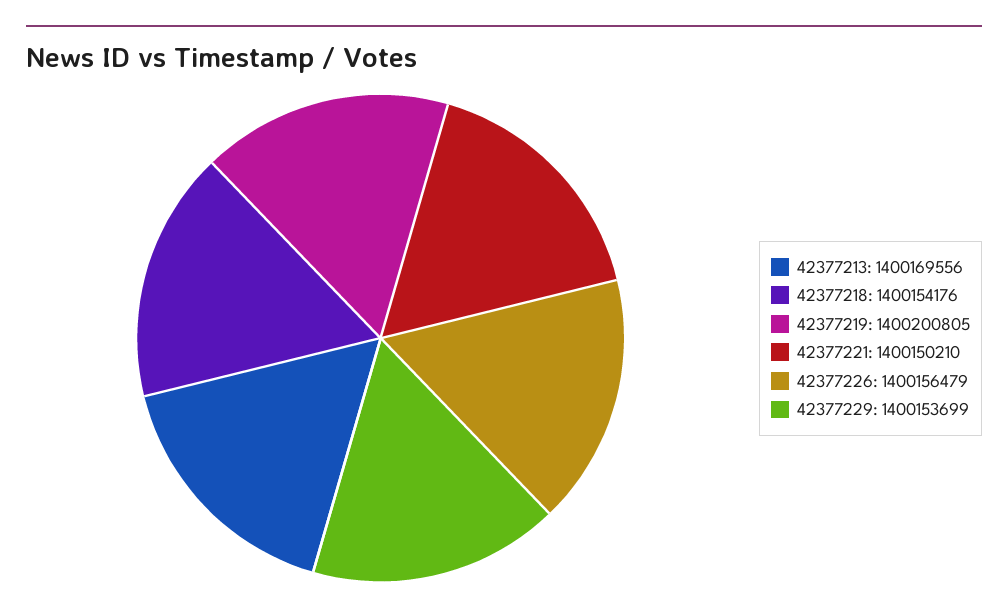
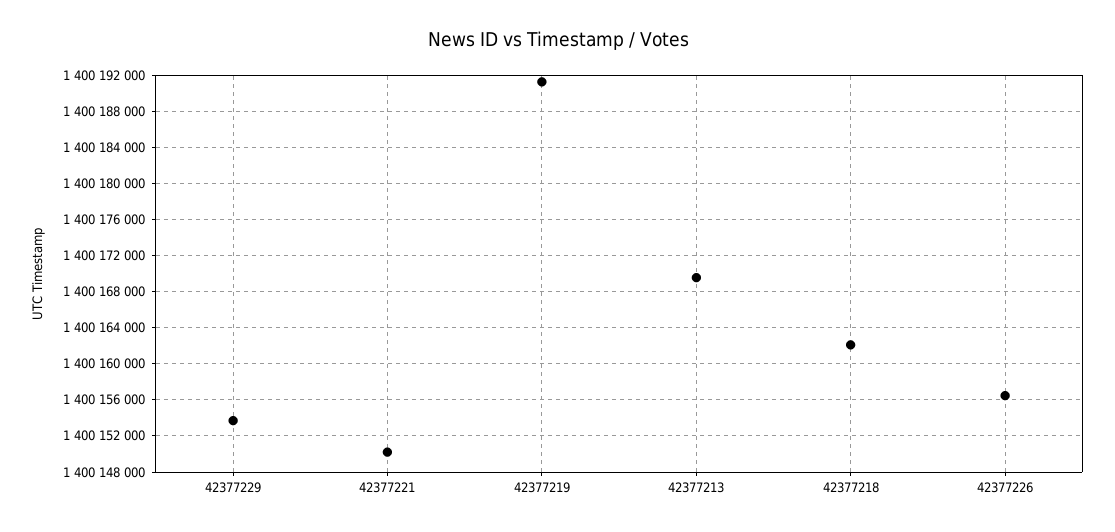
42377218: 1400154176 -> 1400162000
42377219: 1400200805 -> 1400191000

